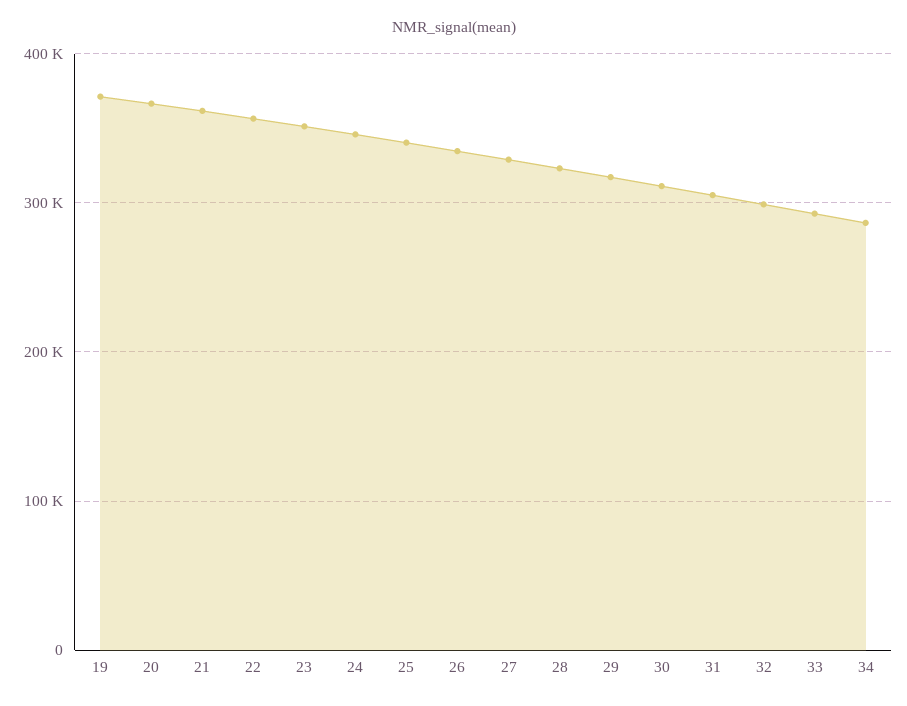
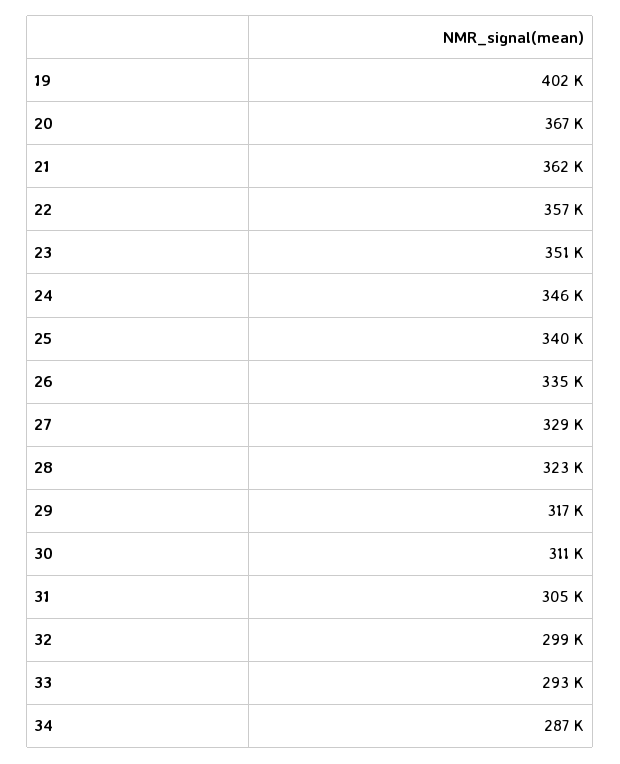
19: 370000 -> 402000

